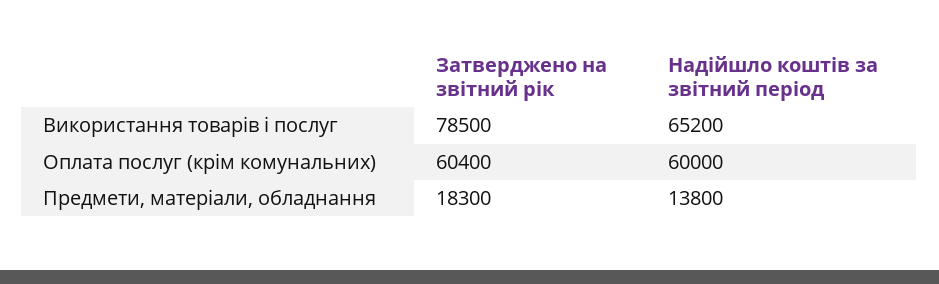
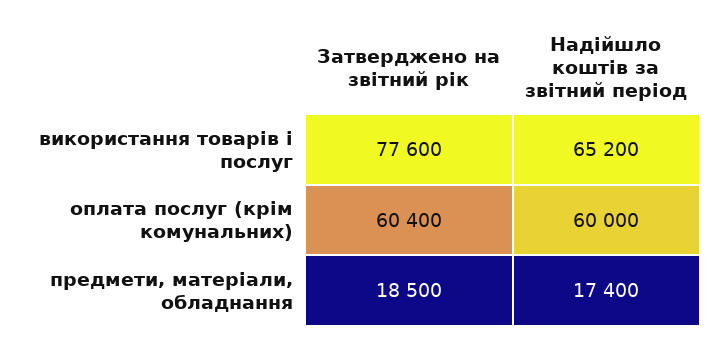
Затверджено на звітний рік, Використання товарів і послуг: 78500 -> 77600
Затверджено на звітний рік, Предмети, матеріали, обладнання: 18300 -> 18500
Надійшло коштів за звітний період, Предмети, матеріали, обладнання: 13800 -> 17400

